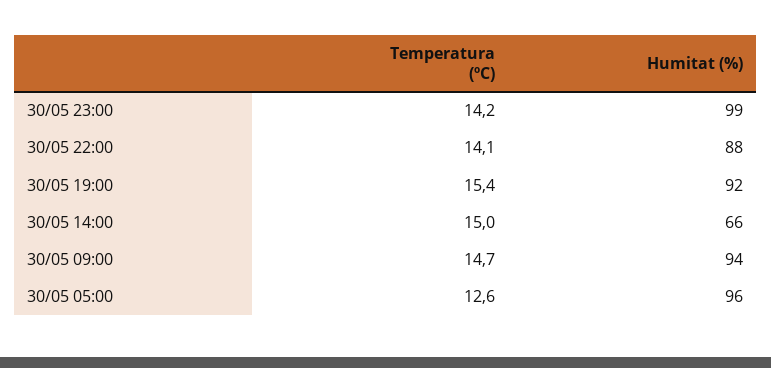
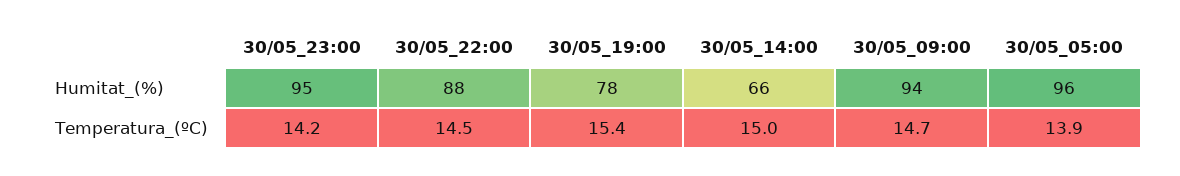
Humitat (%), 30/05 23:00: 99 -> 95
Temperatura (ºC), 30/05 22:00: 14.1 -> 14.5
Humitat (%), 30/05 19:00: 92 -> 78
Temperatura (ºC), 30/05 05:00: 12.6 -> 13.9

